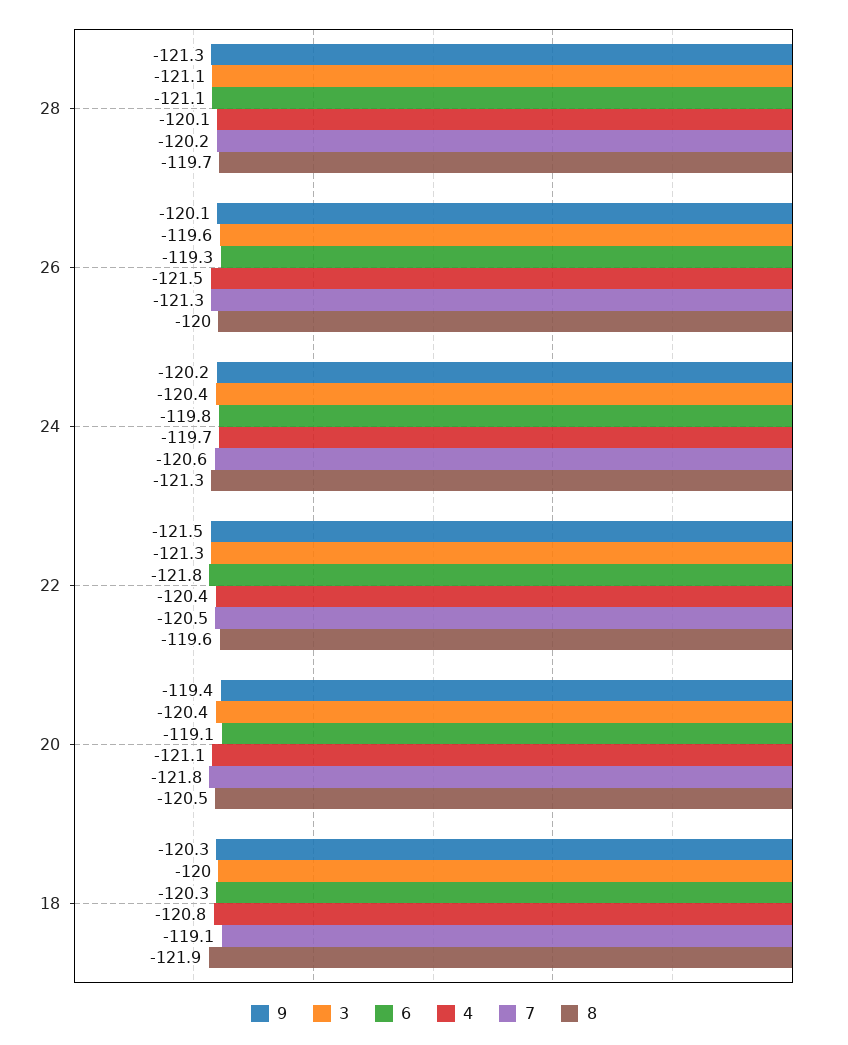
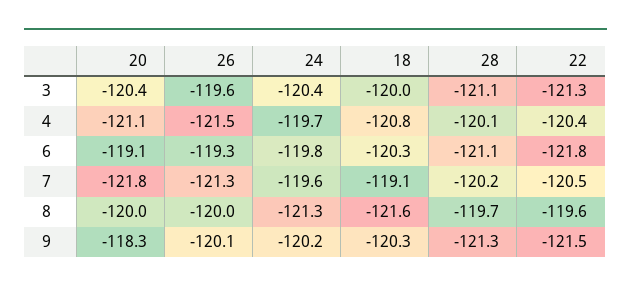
7, 24: -120.6 -> -119.6
9, 20: -119.4 -> -118.3
8, 20: -120.5 -> -120
8, 18: -121.9 -> -121.6

